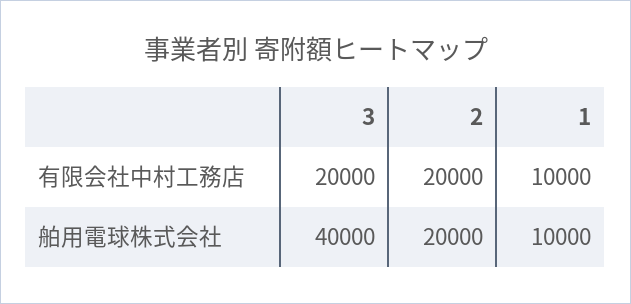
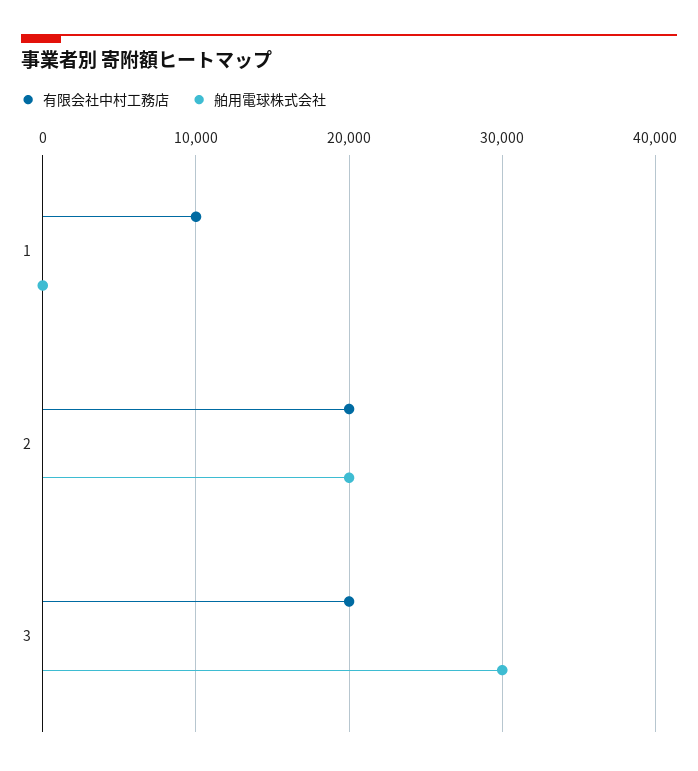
舶用電球株式会社, 3: 40000 -> 30000
舶用電球株式会社, 1: 10000 -> 0

